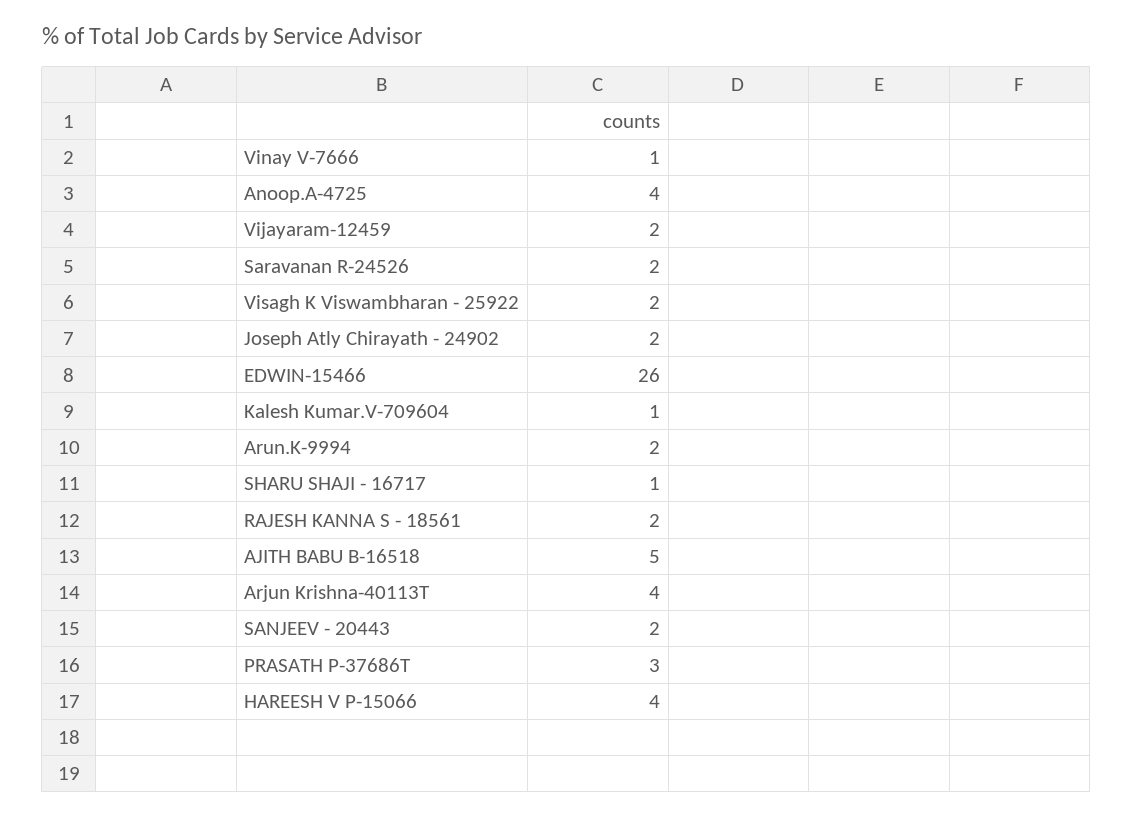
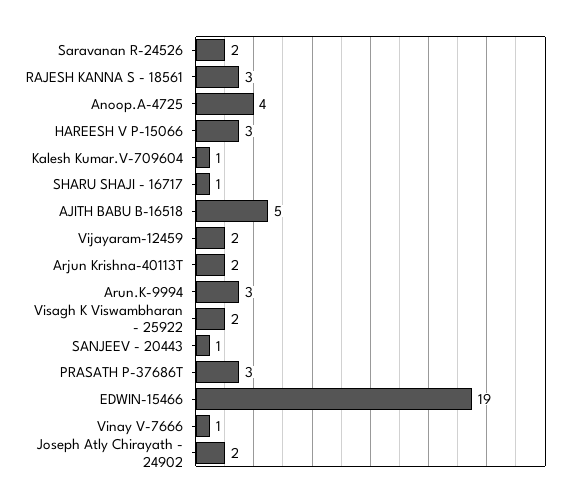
EDWIN-15466: 26 -> 19
Arun.K-9994: 2 -> 3
RAJESH KANNA S - 18561: 2 -> 3
Arjun Krishna-40113T: 4 -> 2
SANJEEV - 20443: 2 -> 1
HAREESH V P-15066: 4 -> 3

